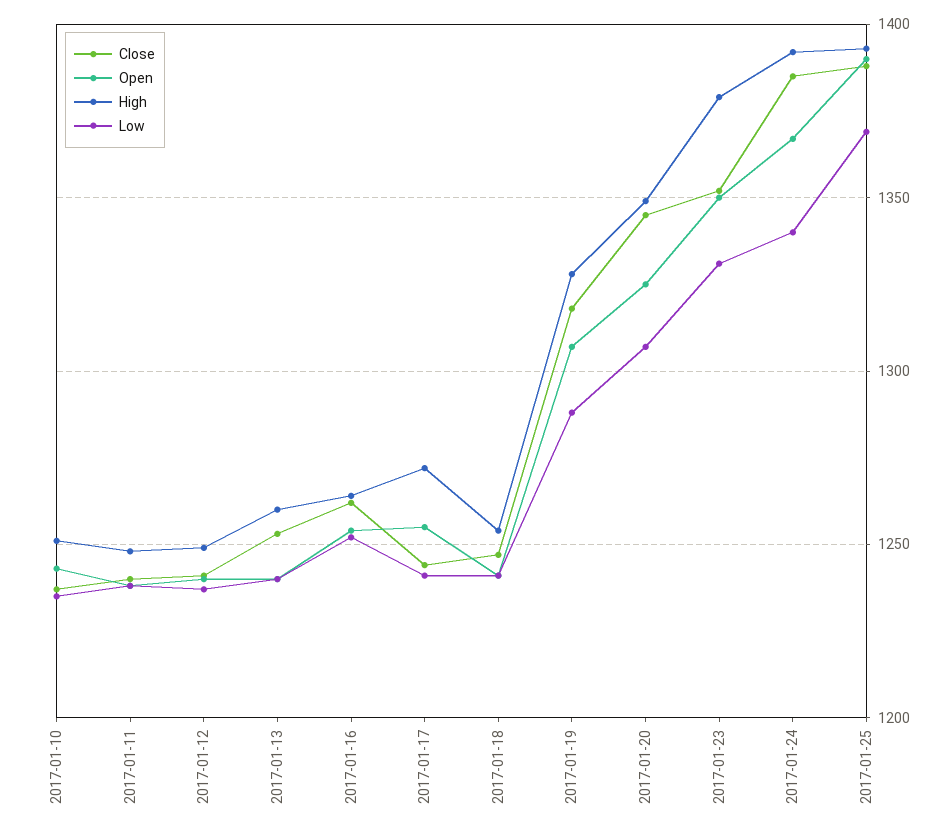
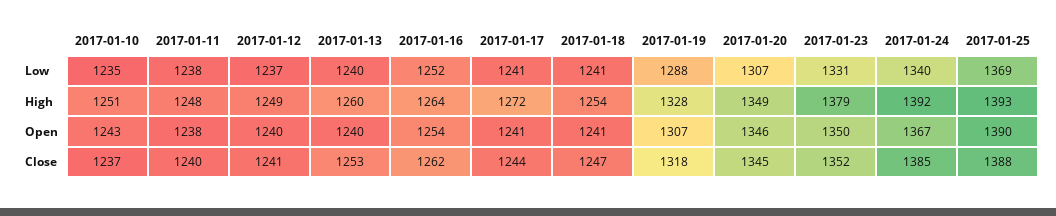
Open, 2017-01-17: 1255 -> 1241
Open, 2017-01-20: 1325 -> 1346

